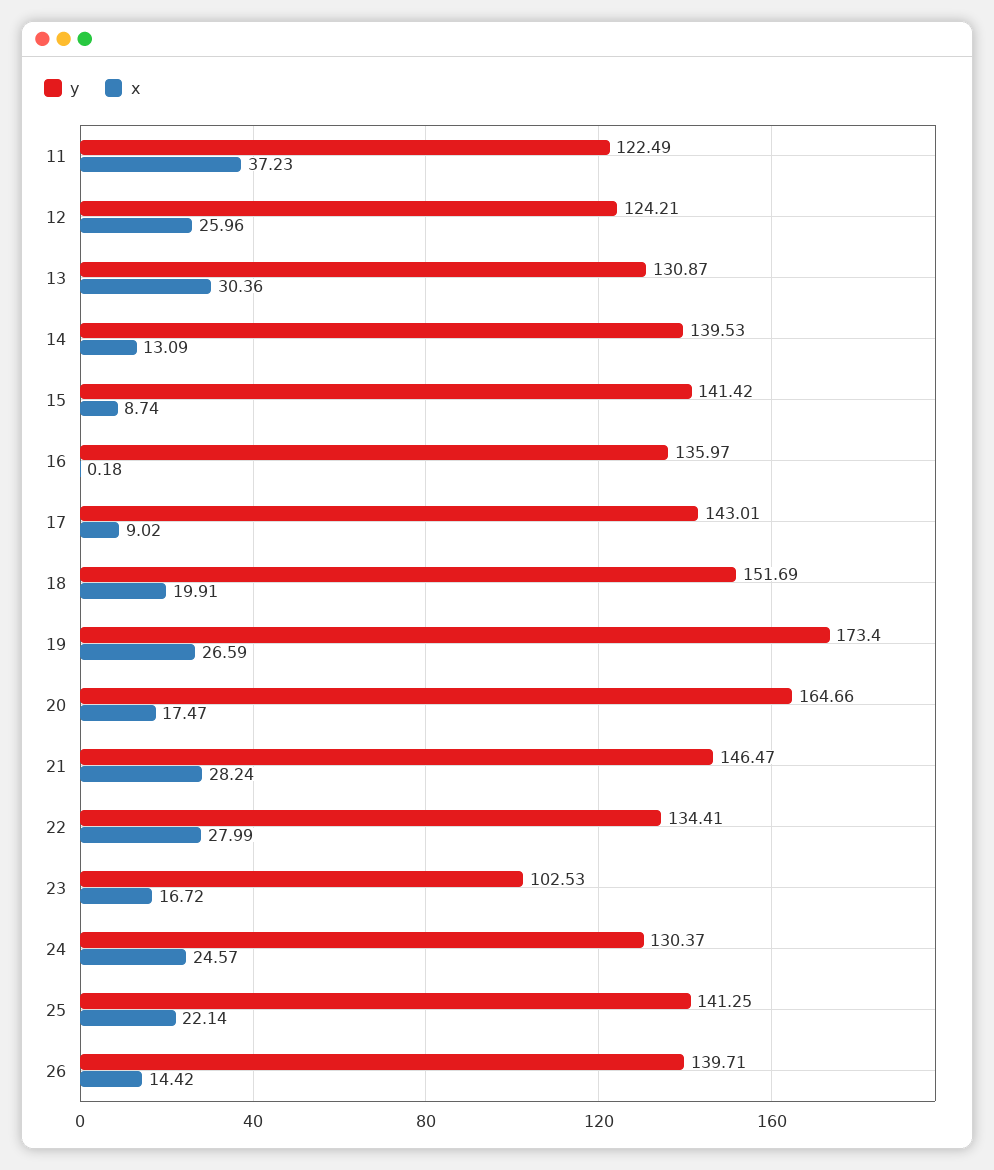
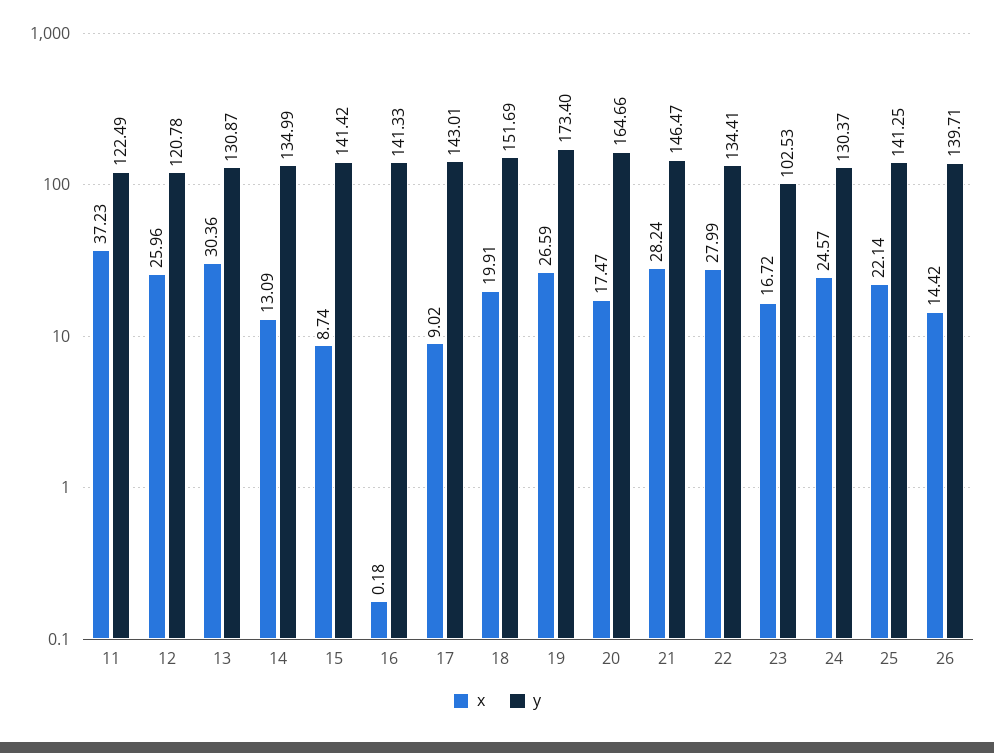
y, 12: 124.21 -> 120.78
y, 14: 139.53 -> 134.99
y, 16: 135.97 -> 141.33

